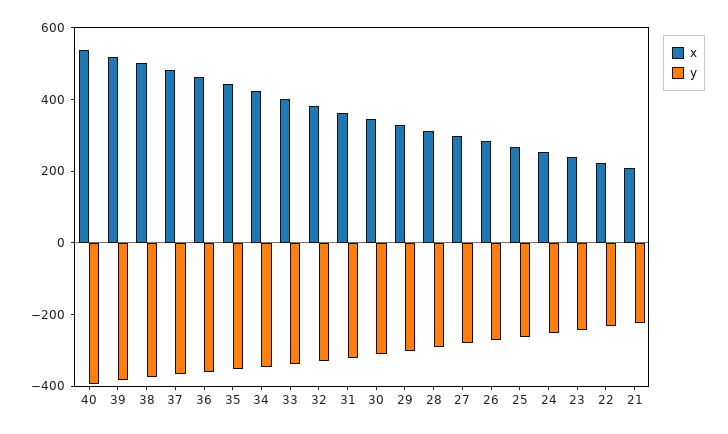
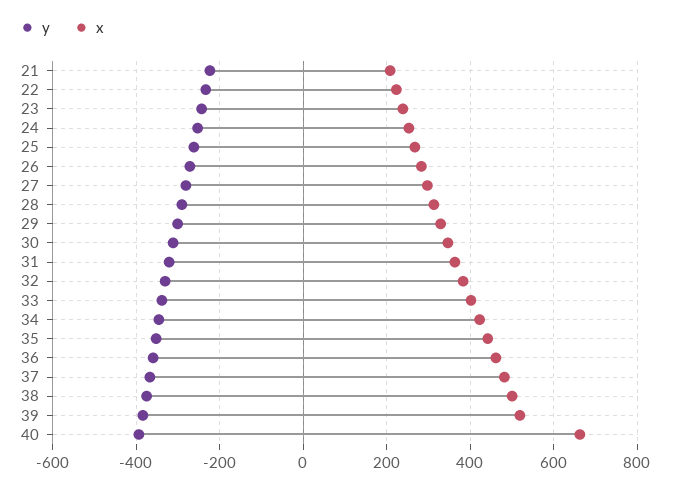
x, 40: 550 -> 660

